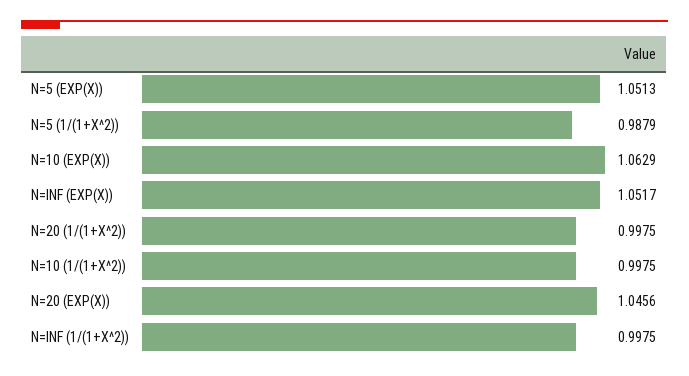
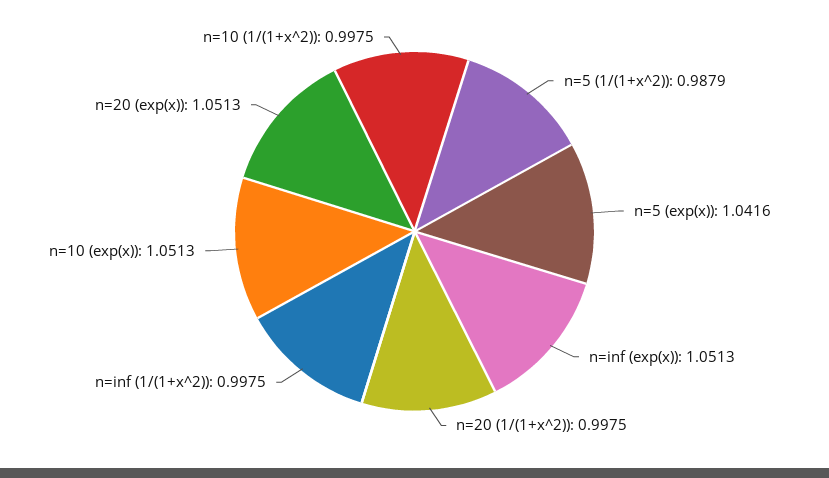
N=5 (EXP(X)): 1.0513 -> 1.0416
N=10 (EXP(X)): 1.0629 -> 1.0513
N=INF (EXP(X)): 1.0517 -> 1.0513
N=20 (EXP(X)): 1.0456 -> 1.0513

